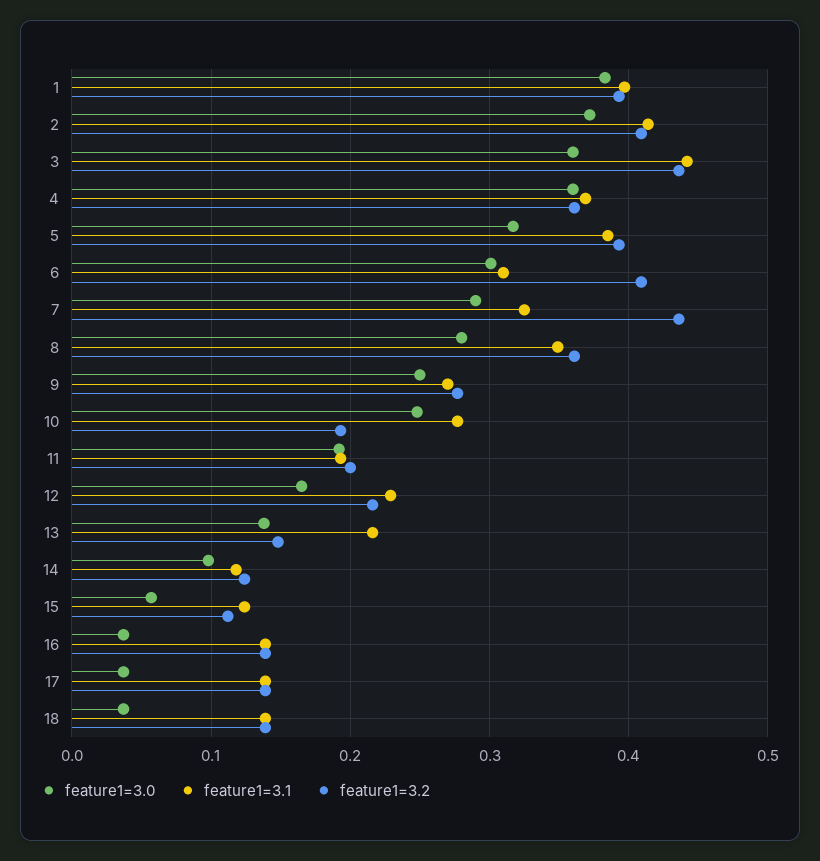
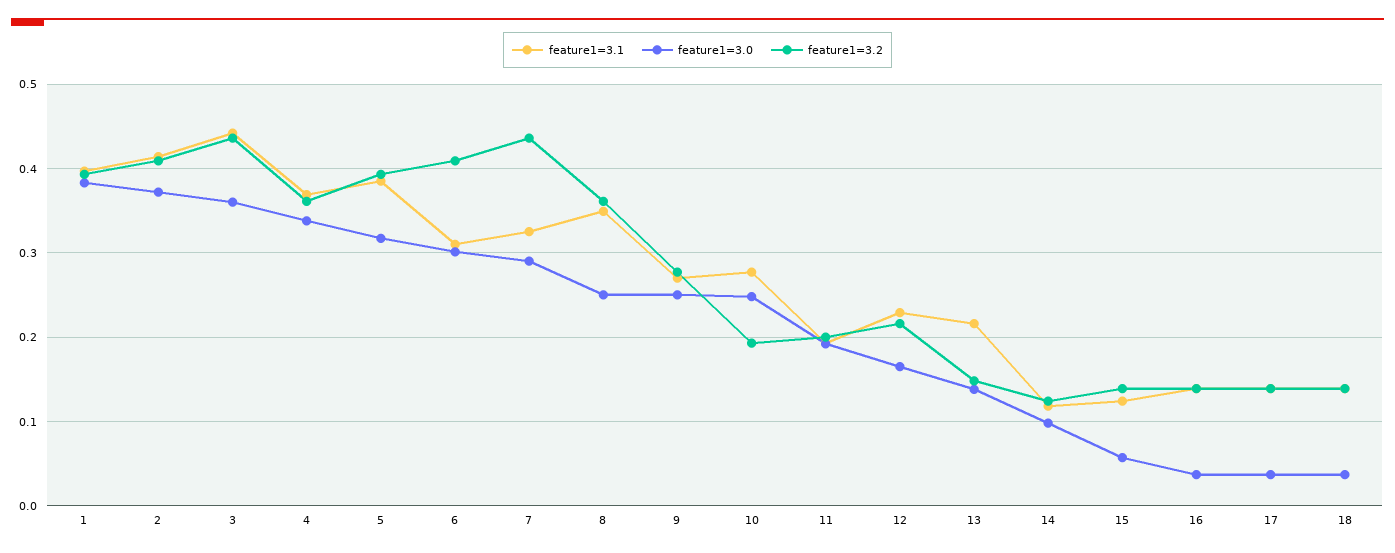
feature1=3.0, 4: 0.36 -> 0.34
feature1=3.0, 8: 0.28 -> 0.25
feature1=3.2, 15: 0.11 -> 0.14

